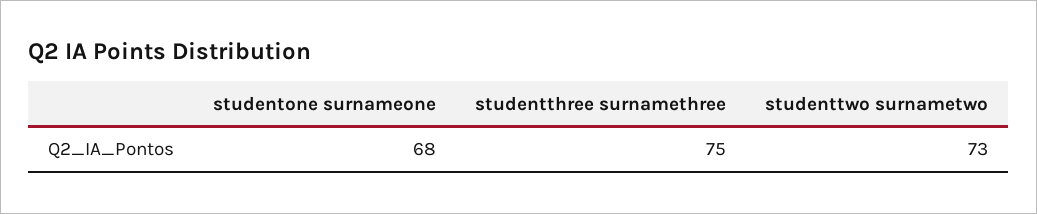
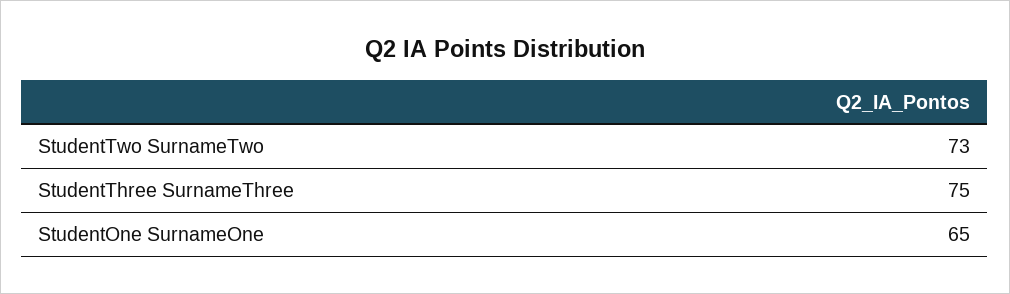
studentone surnameone: 68 -> 65

